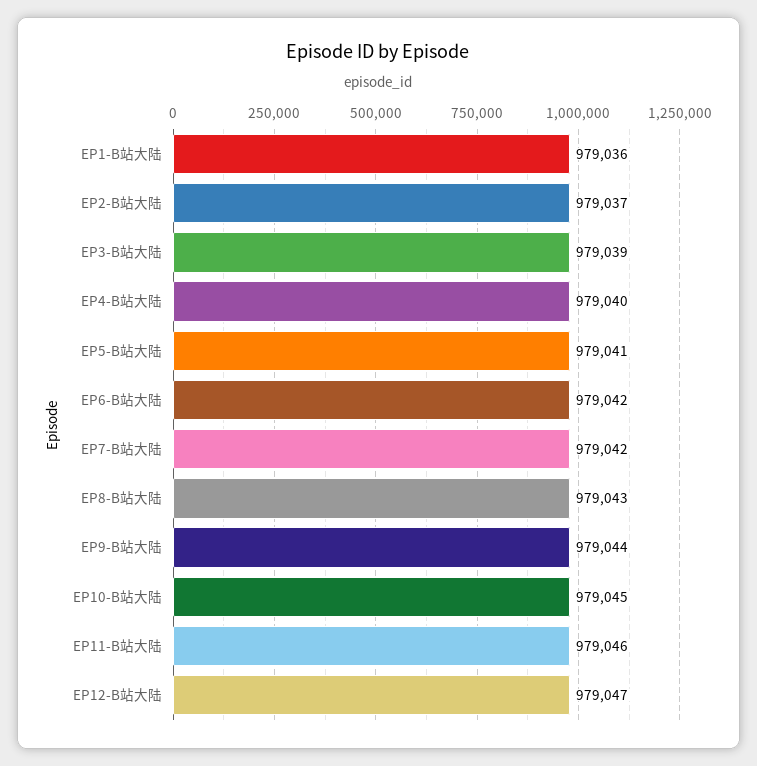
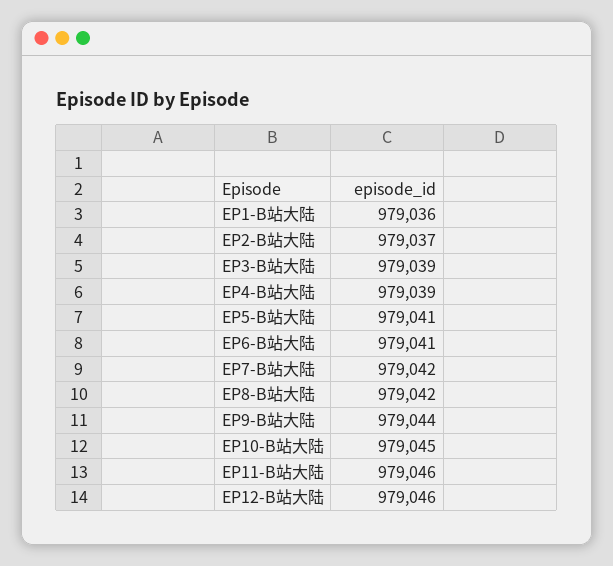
EP4-B站大陆: 979040 -> 979039
EP6-B站大陆: 979042 -> 979041
EP8-B站大陆: 979043 -> 979042
EP12-B站大陆: 979047 -> 979046

